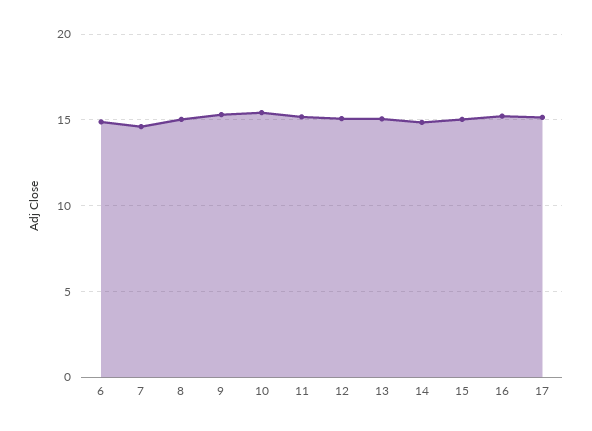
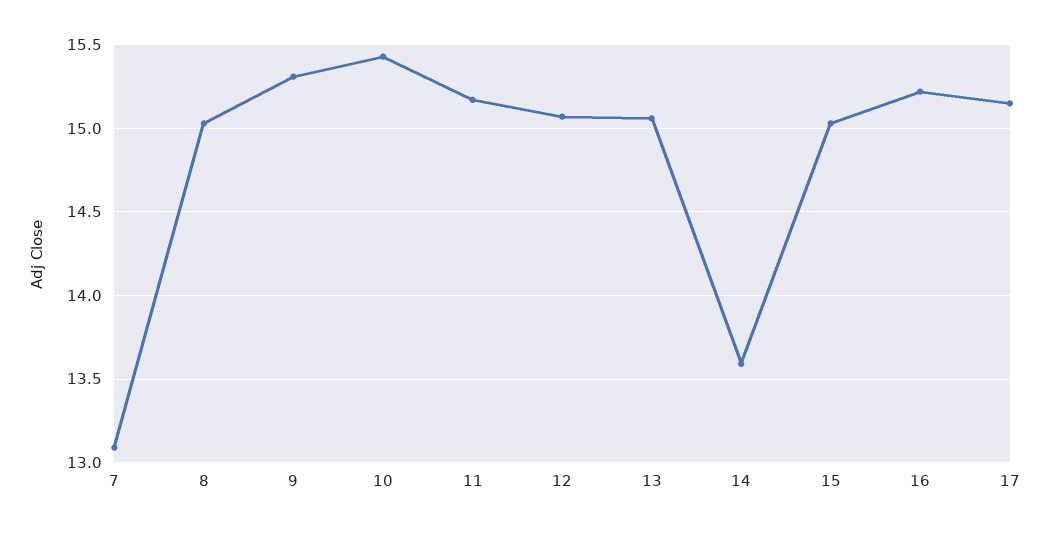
6: 15 -> none
7: 14.5 -> 13.1
14: 15 -> 13.6

